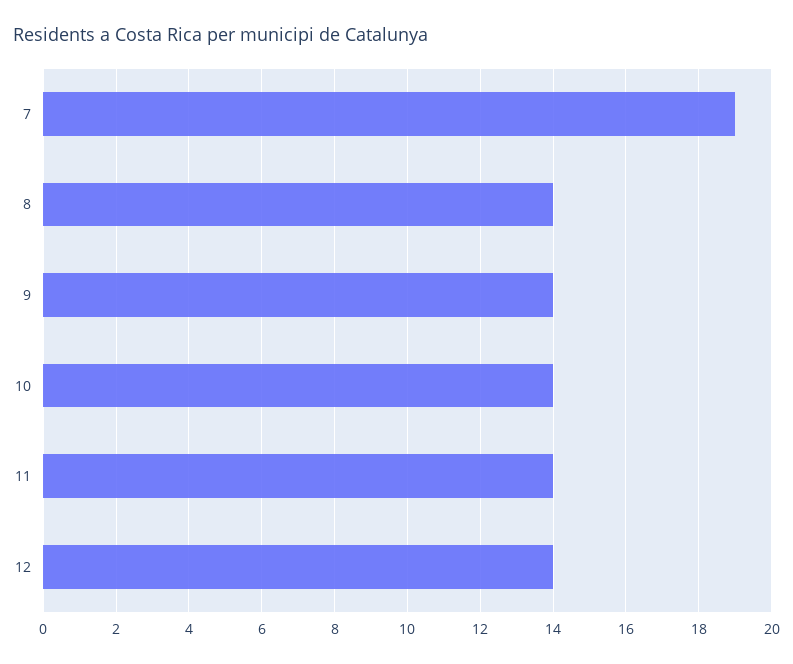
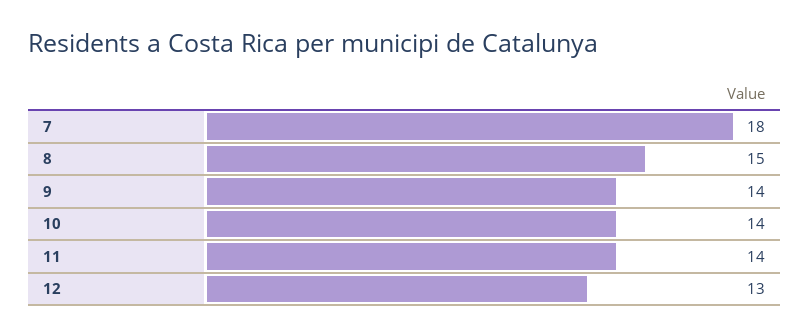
7: 19 -> 18
8: 14 -> 15
12: 14 -> 13

